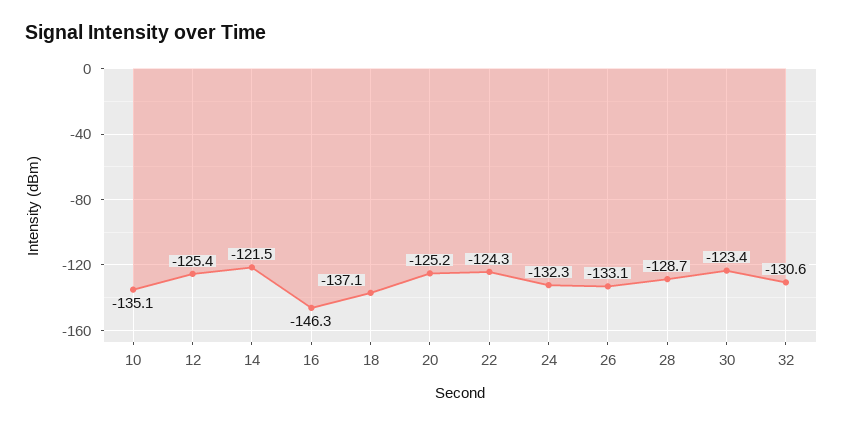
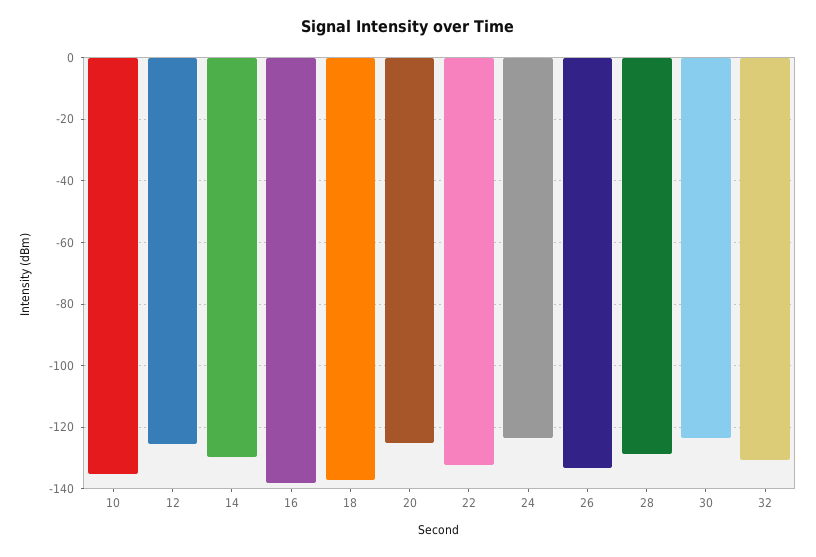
14: -121.5 -> -130
16: -146.3 -> -138
22: -124.3 -> -132
24: -132.3 -> -124

